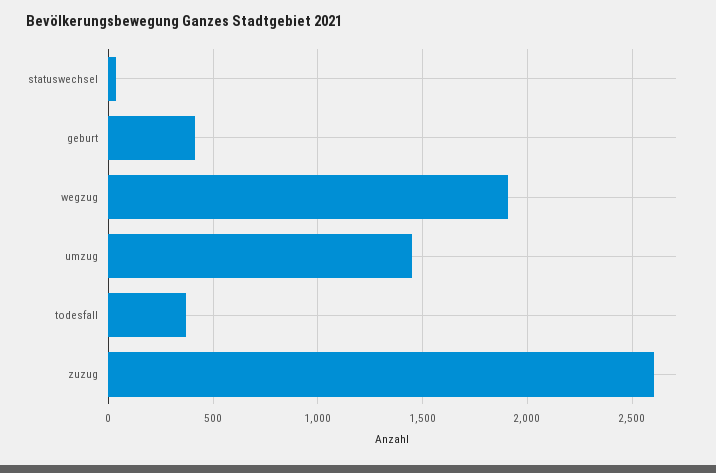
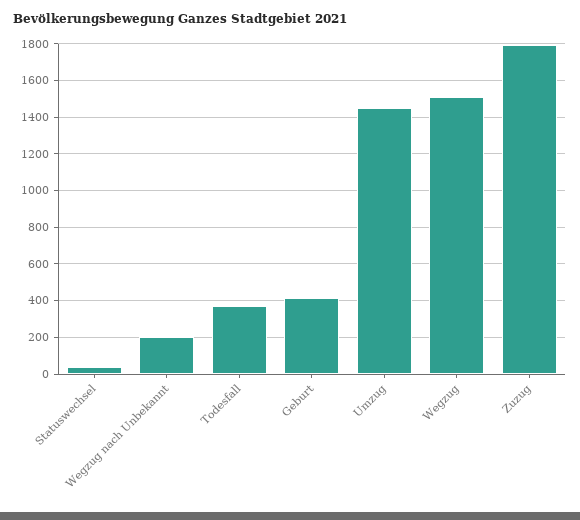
wegzug: 1900 -> 1500
zuzug: 2600 -> 1800
Wegzug nach Unbekannt: none -> 200

